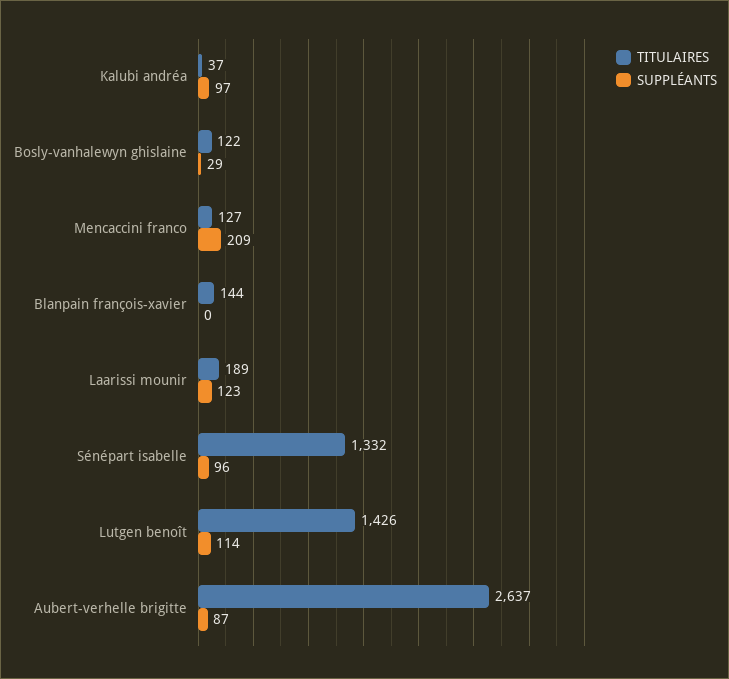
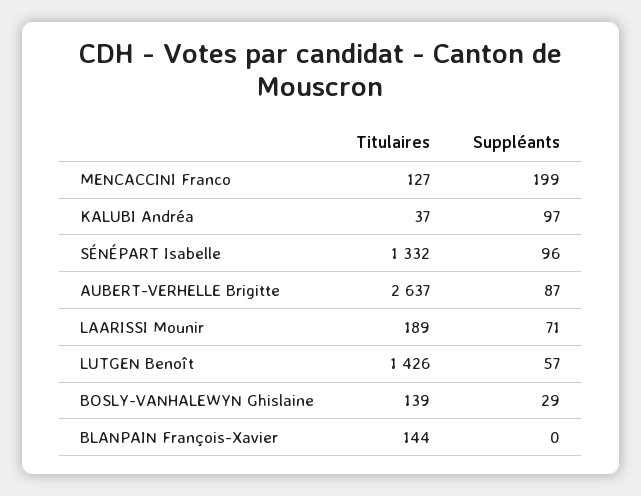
TITULAIRES, Bosly-vanhalewyn ghislaine: 122 -> 139
SUPPLÉANTS, Mencaccini franco: 209 -> 199
SUPPLÉANTS, Laarissi mounir: 123 -> 71
SUPPLÉANTS, Lutgen benoît: 114 -> 57

